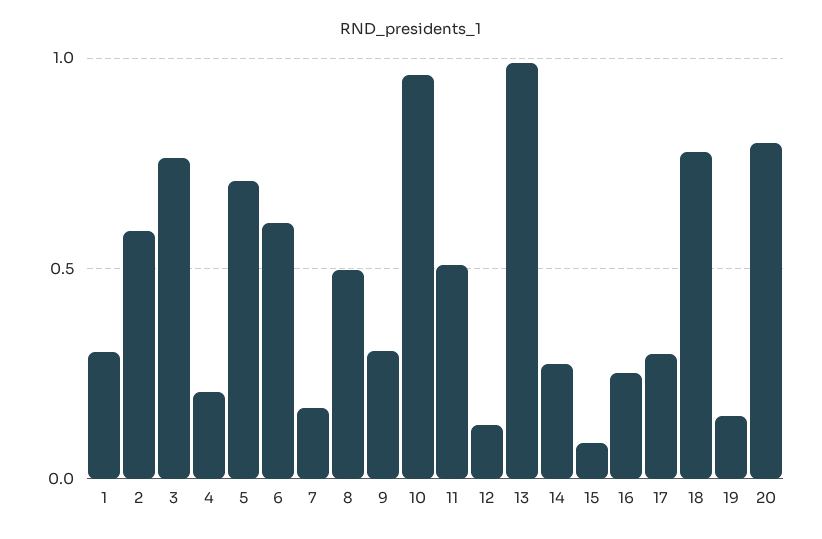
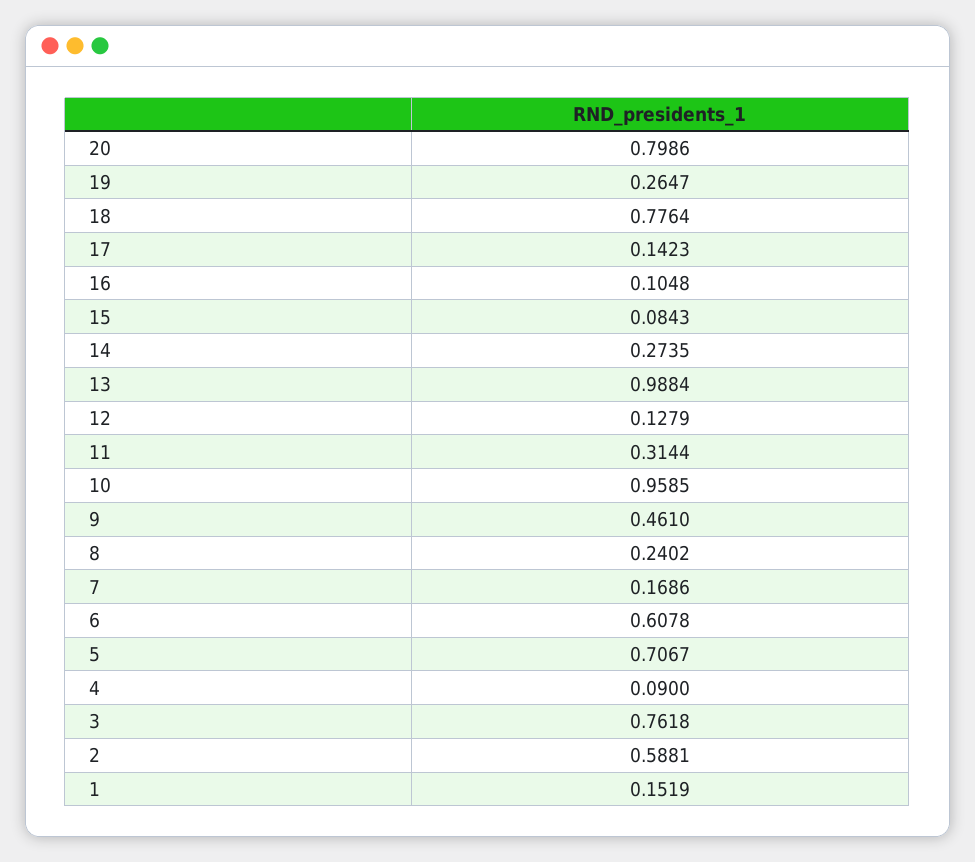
1: 0.3 -> 0.1519
4: 0.2 -> 0.09
8: 0.5 -> 0.2402
9: 0.3 -> 0.461
11: 0.5 -> 0.3144
16: 0.25 -> 0.1048
17: 0.3 -> 0.1423
19: 0.15 -> 0.2647

